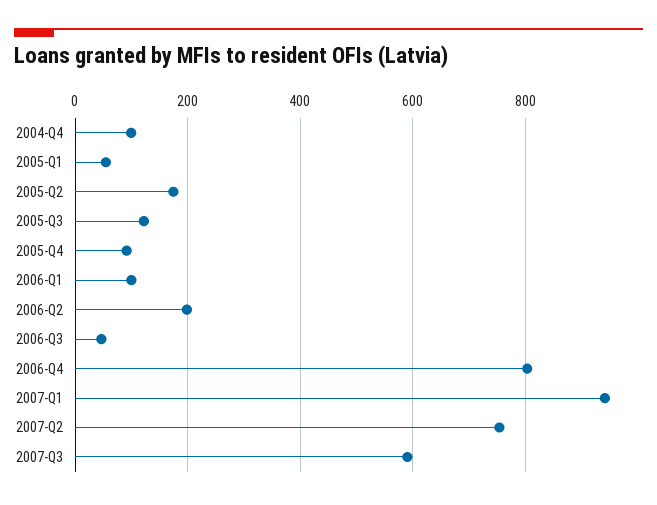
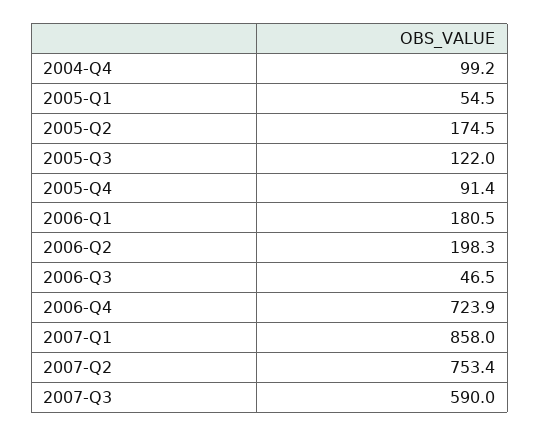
2006-Q1: 100 -> 180.5
2006-Q4: 800 -> 723.9
2007-Q1: 940 -> 858

